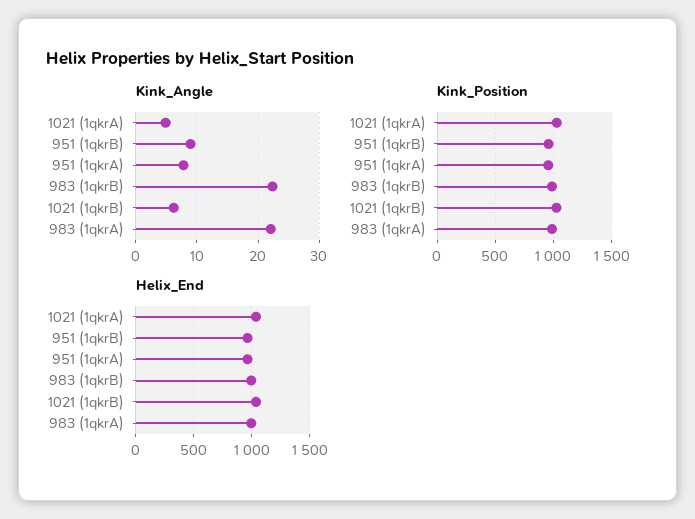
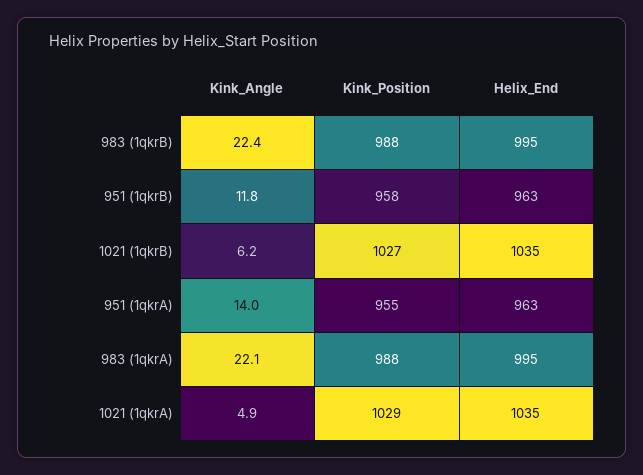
Kink_Angle, 951 (1qkrB): 9 -> 11.8
Kink_Angle, 951 (1qkrA): 8 -> 14

